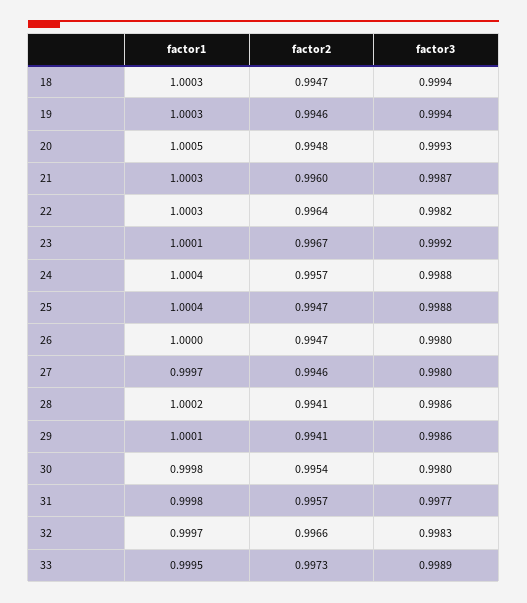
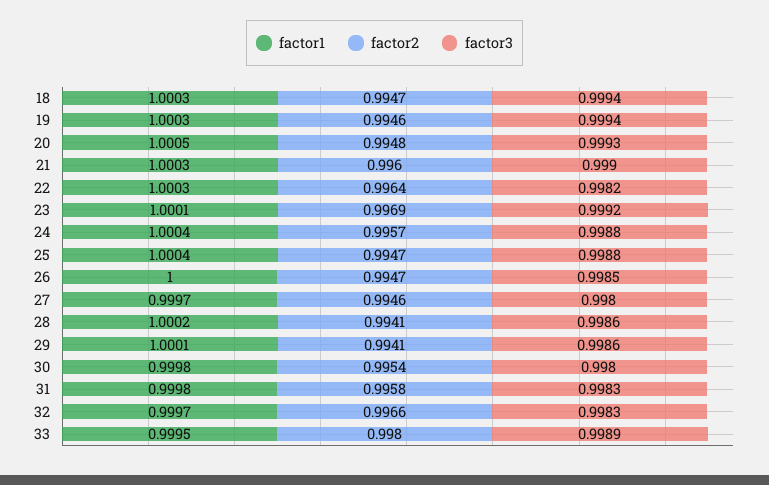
factor3, 21: 0.9987 -> 0.999
factor2, 23: 0.9967 -> 0.9969
factor3, 26: 0.998 -> 0.9985
factor2, 31: 0.9957 -> 0.9958
factor3, 31: 0.9977 -> 0.9983
factor2, 33: 0.9973 -> 0.998

